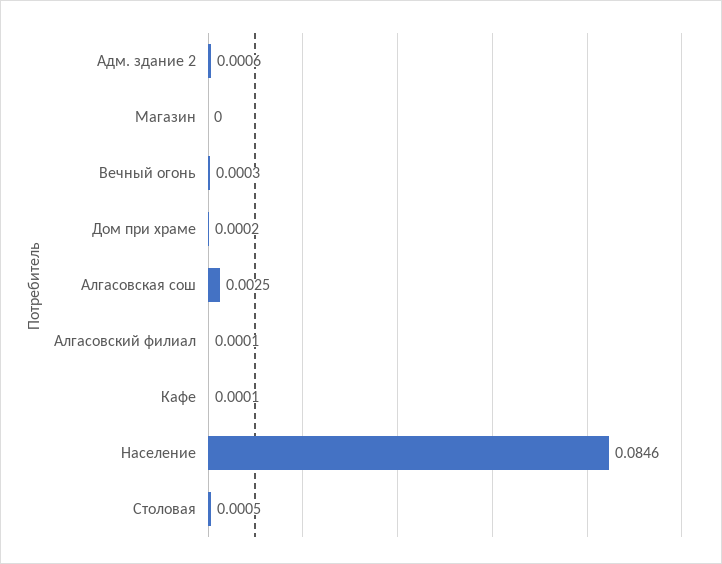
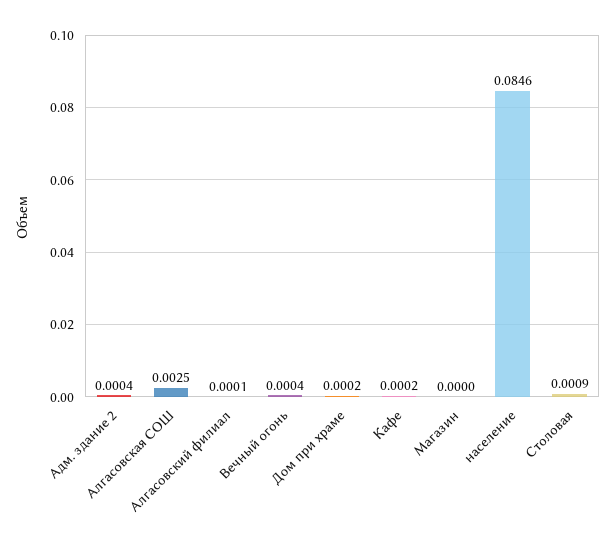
Адм. здание 2: 0.0006 -> 0.0004
Вечный огонь: 0.0003 -> 0.0004
Кафе: 0.0001 -> 0.0002
Столовая: 0.0005 -> 0.0009

